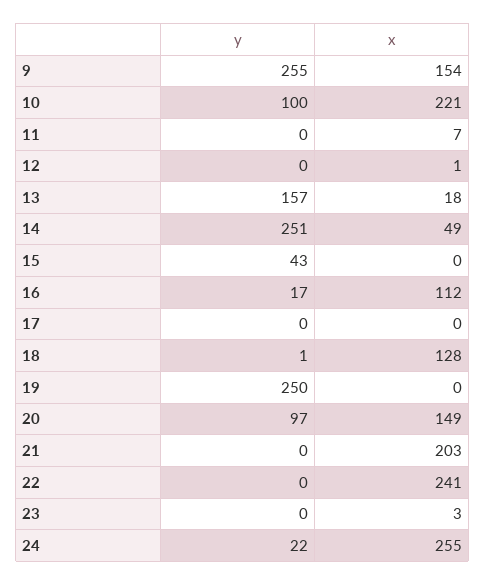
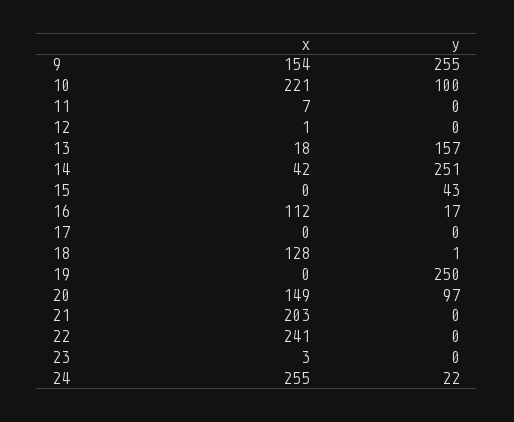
x, 14: 49 -> 42

